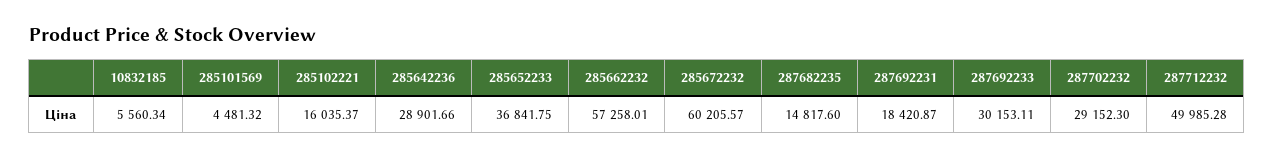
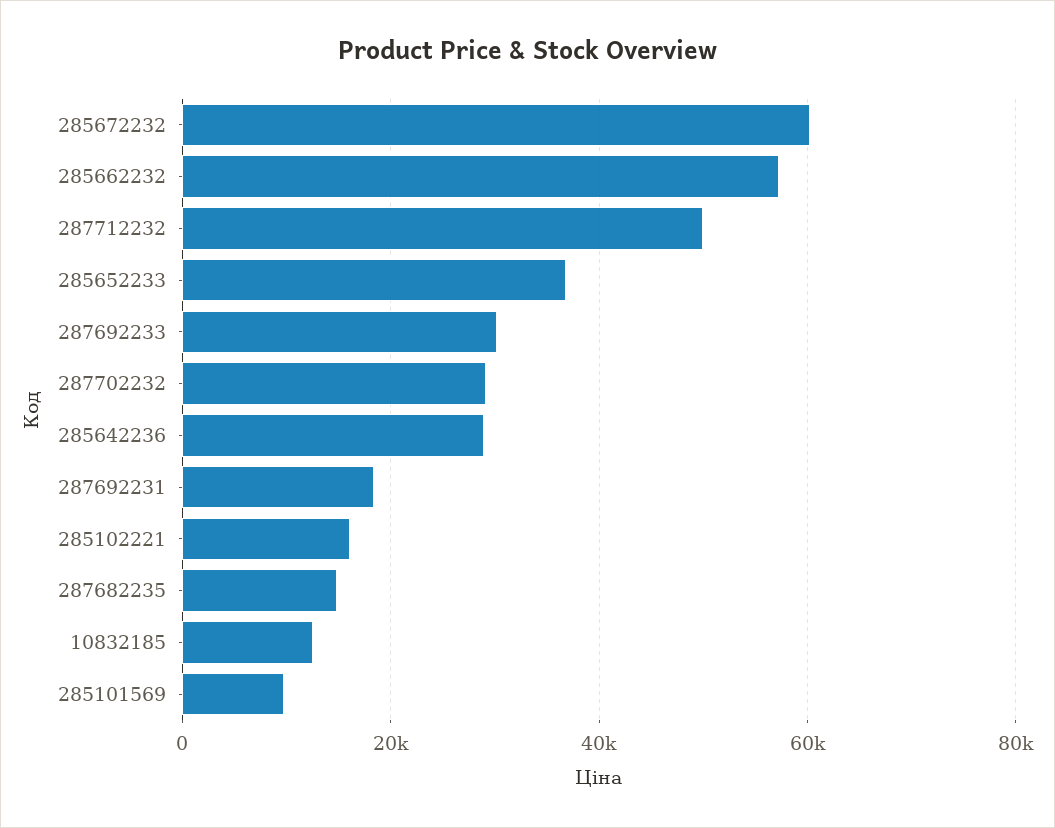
10832185: 5560.34 -> 12000
285101569: 4481.32 -> 10000

